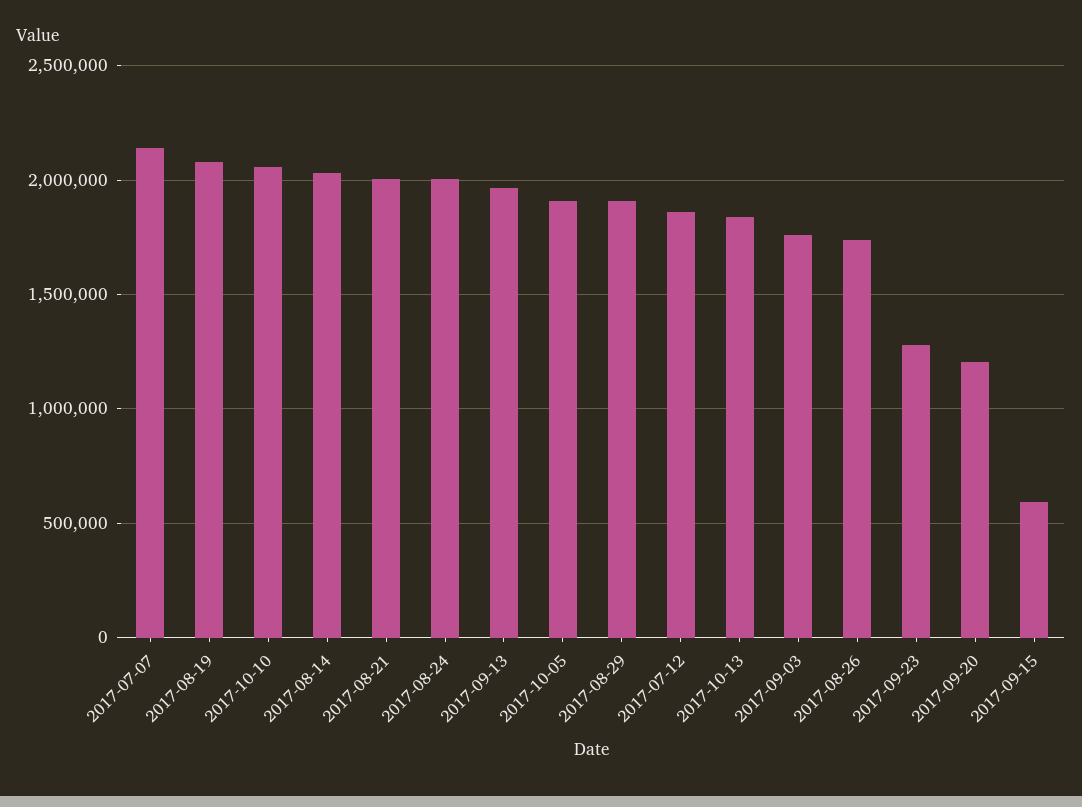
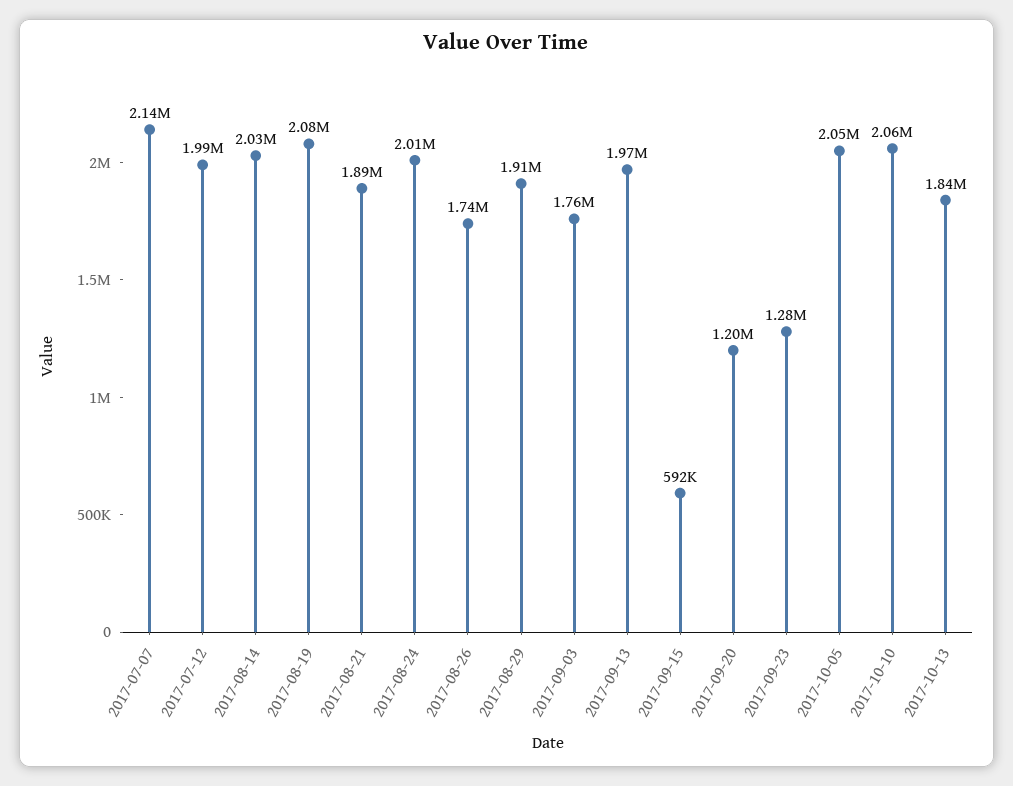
2017-08-21: 2000000 -> 1890000
2017-10-05: 1900000 -> 2050000
2017-07-12: 1850000 -> 1990000

